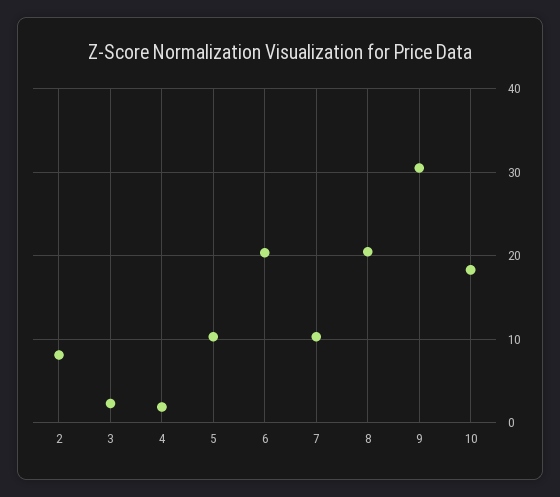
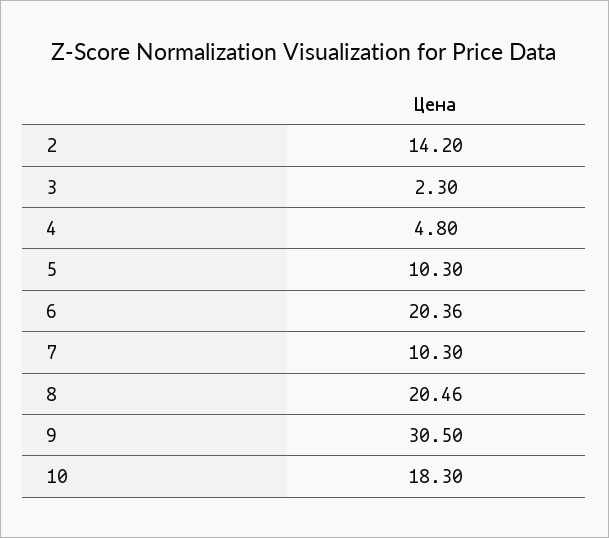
2: 8 -> 14.2
4: 2 -> 4.8

